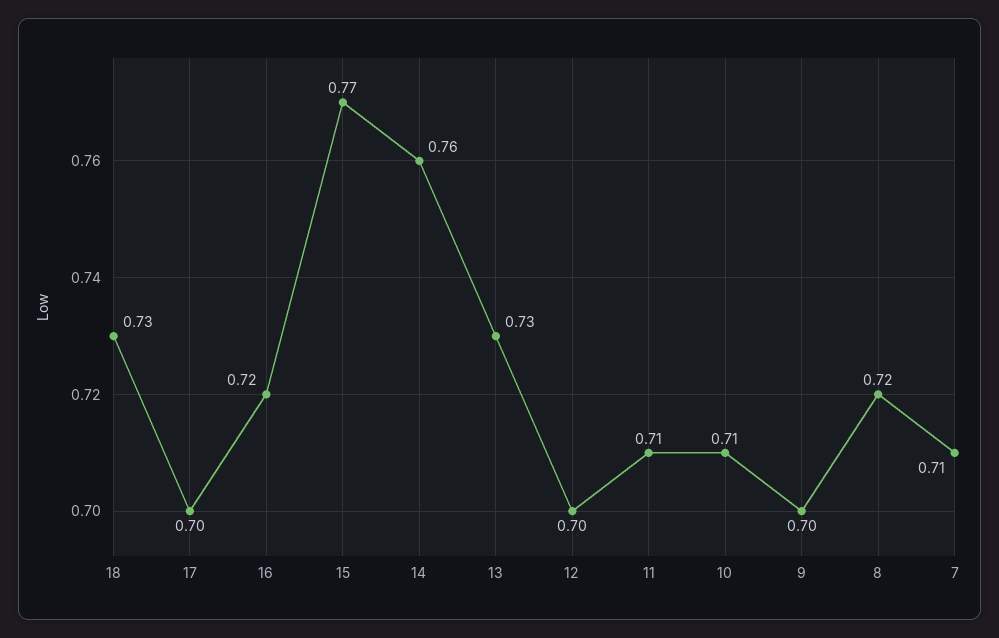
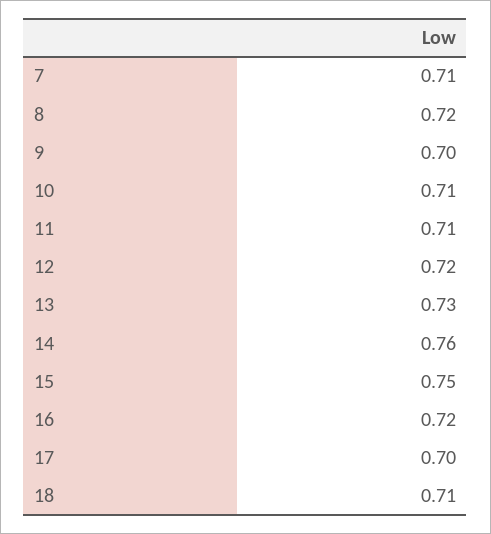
18: 0.73 -> 0.71
15: 0.77 -> 0.75
12: 0.7 -> 0.72

